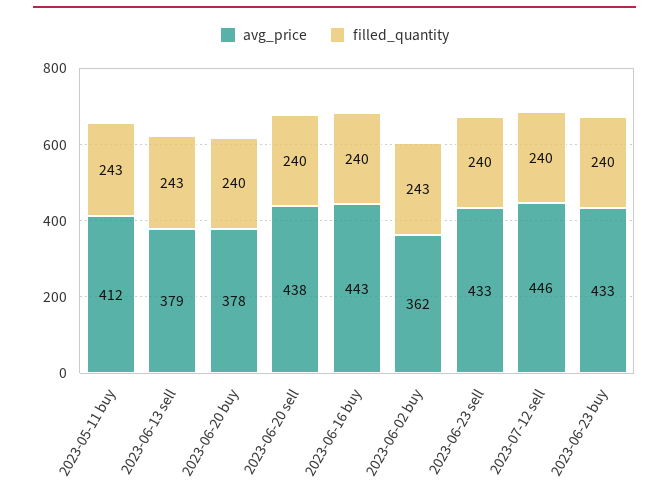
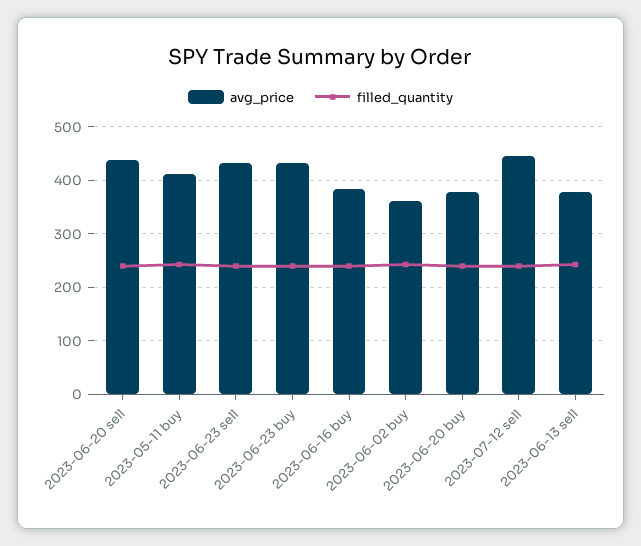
avg_price, 2023-06-16 buy: 443 -> 380

